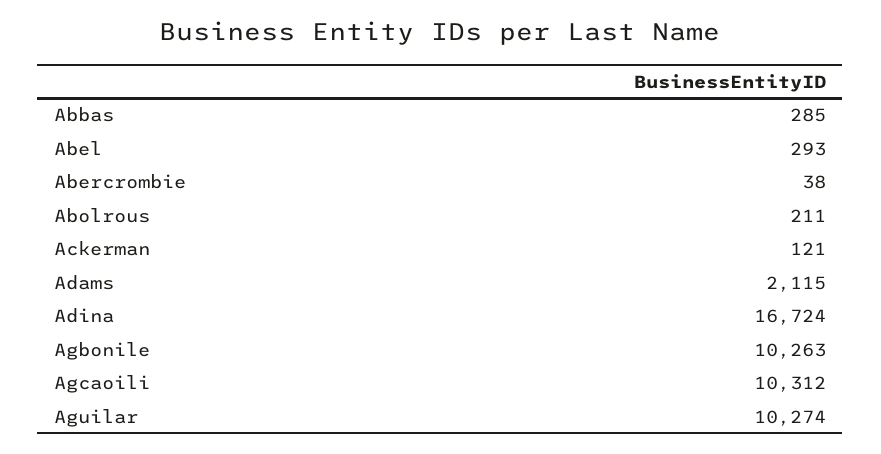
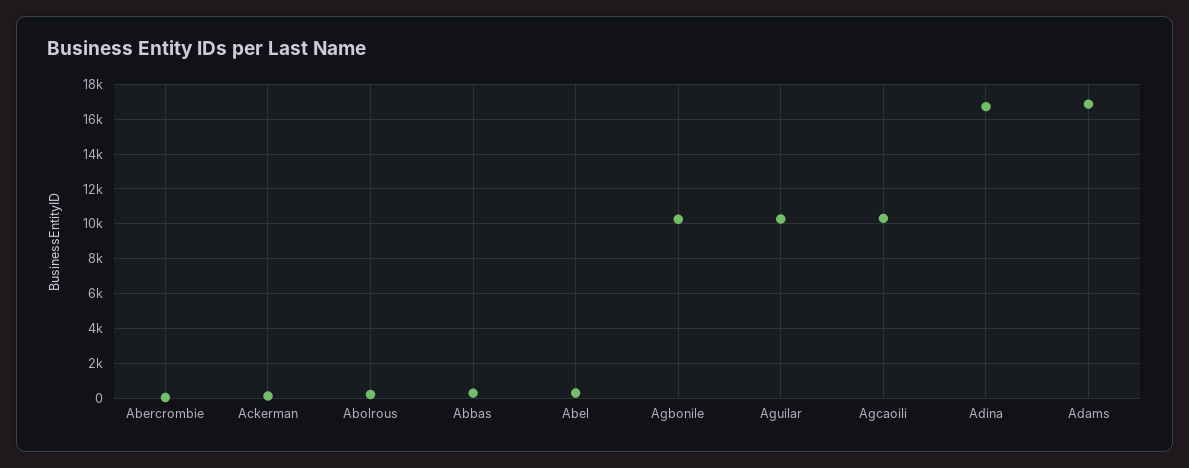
Adams: 2115 -> 17000

